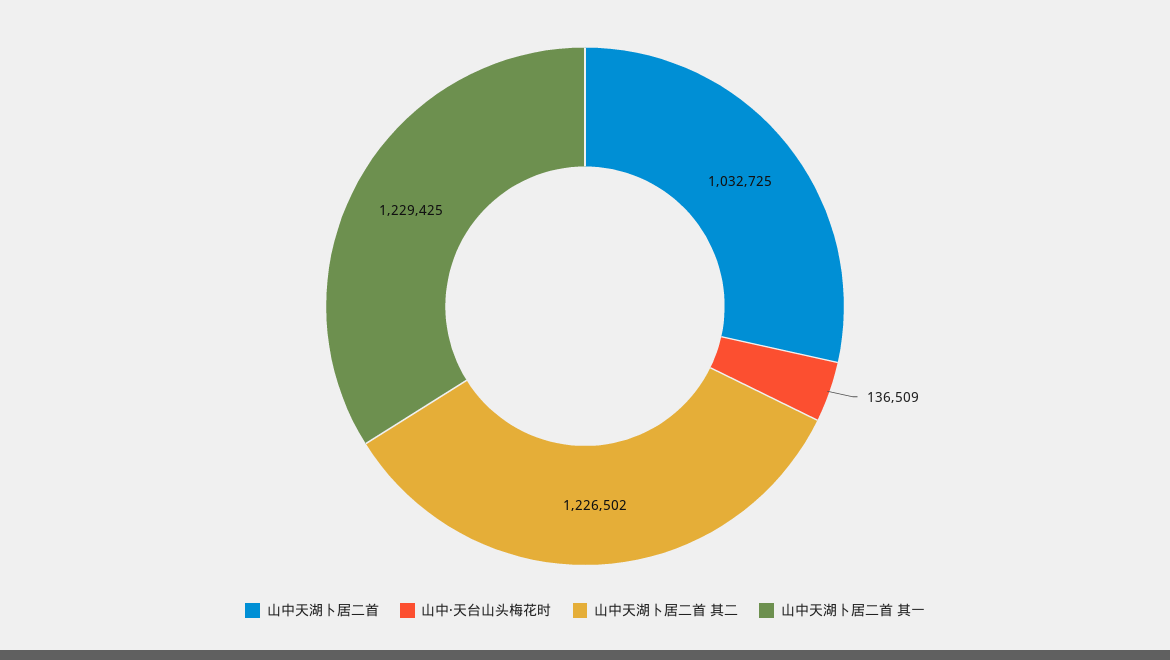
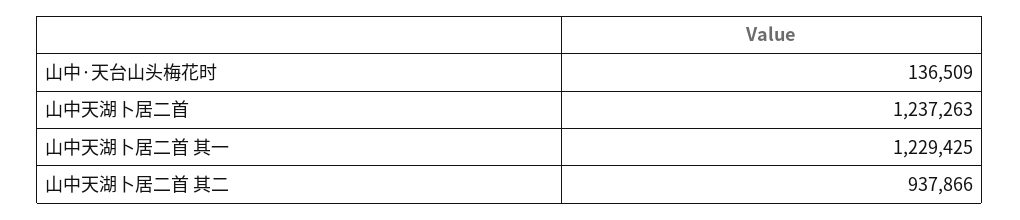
山中天湖卜居二首: 1032725 -> 1237263
山中天湖卜居二首 其二: 1226502 -> 937866

